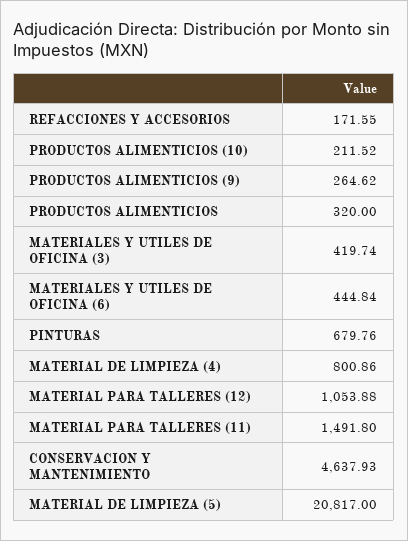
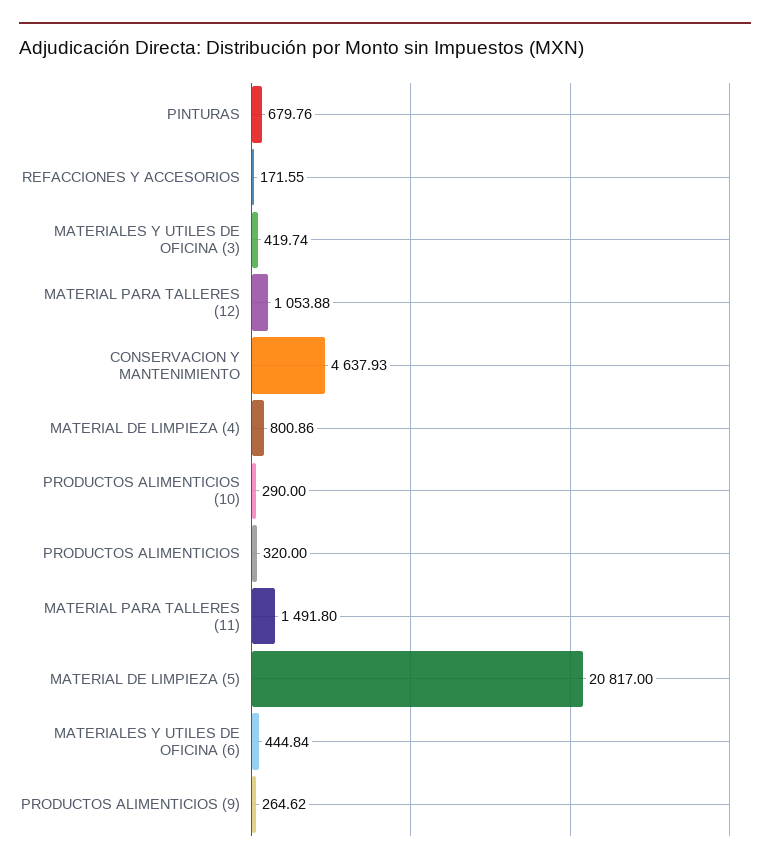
PRODUCTOS ALIMENTICIOS (10): 211.52 -> 290

